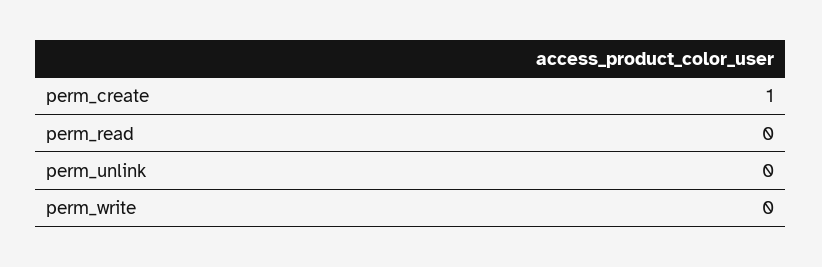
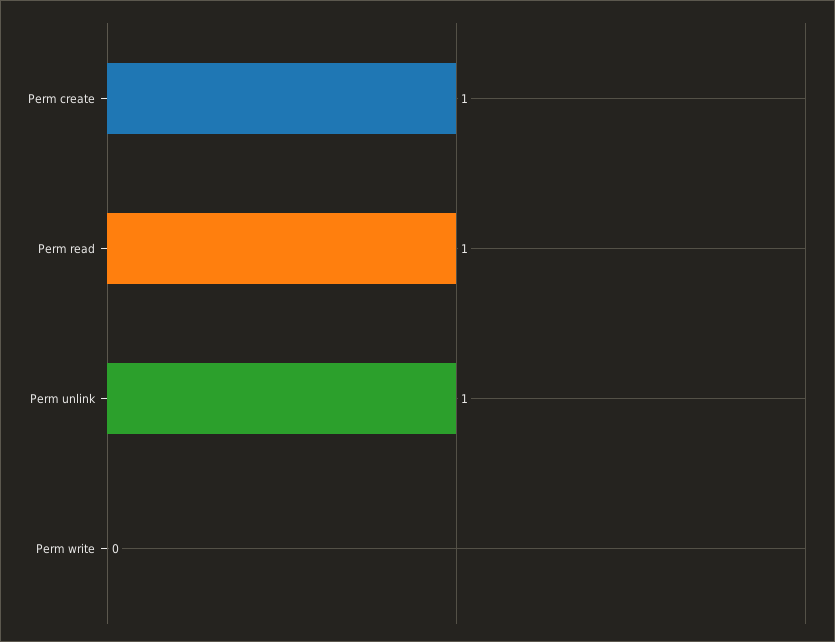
perm_read: 0 -> 1
perm_unlink: 0 -> 1

